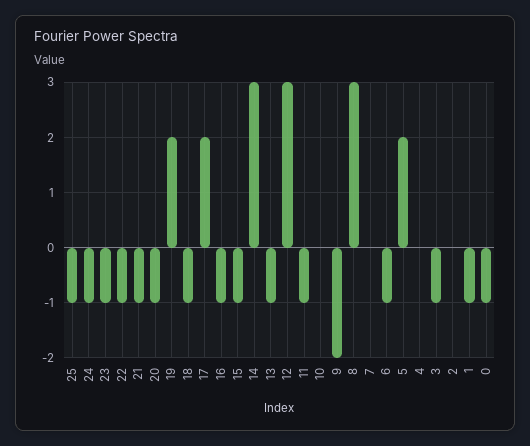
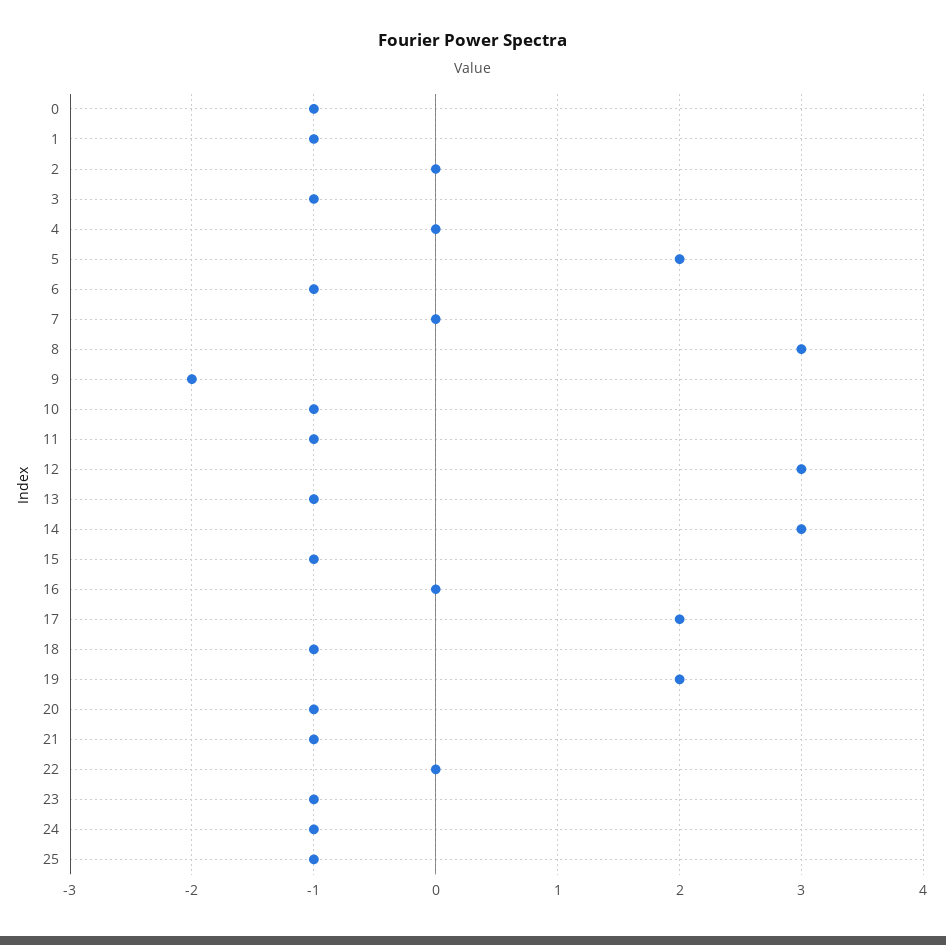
22: -1 -> 0
16: -1 -> 0
10: 0 -> -1

